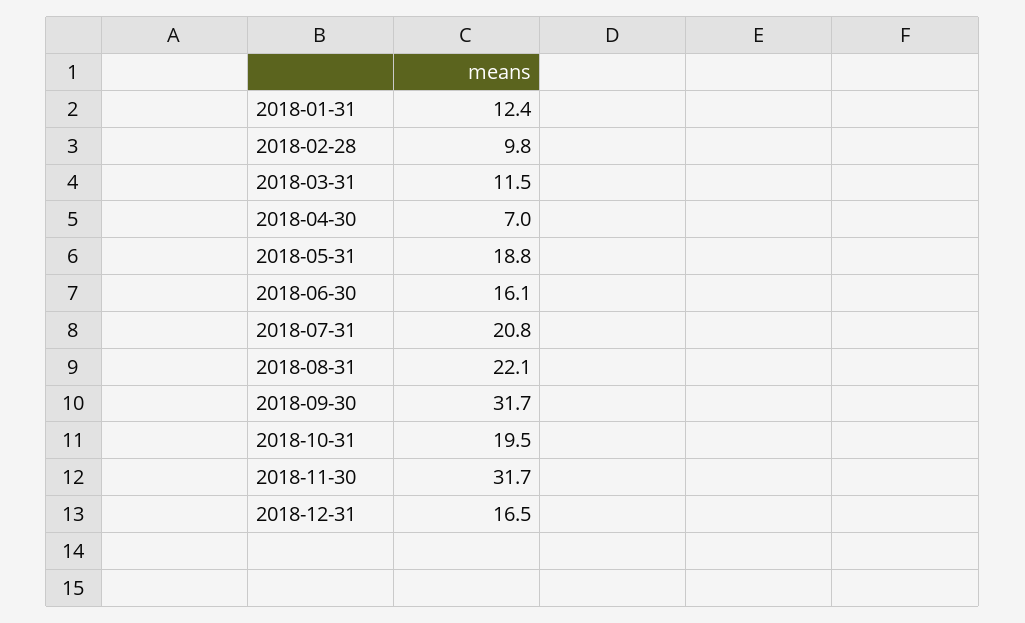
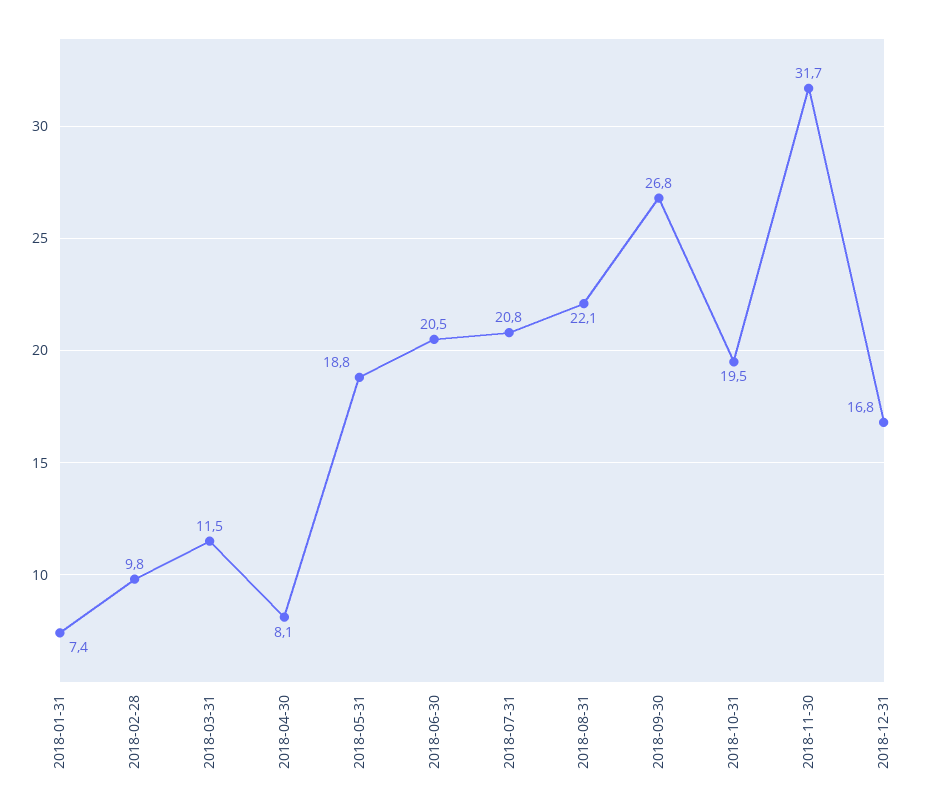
2018-01-31: 12.4 -> 7.4
2018-04-30: 7 -> 8.1
2018-06-30: 16.1 -> 20.5
2018-09-30: 31.7 -> 26.8
2018-12-31: 16.5 -> 16.8

